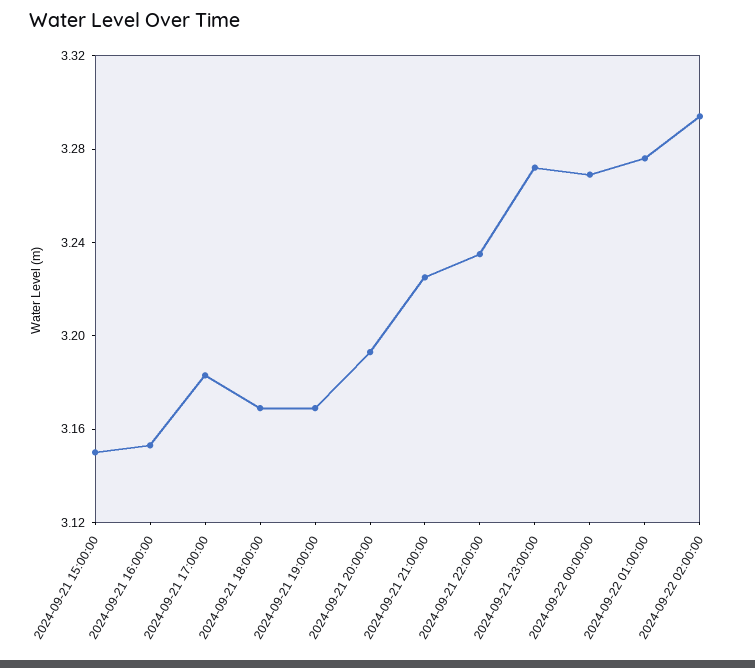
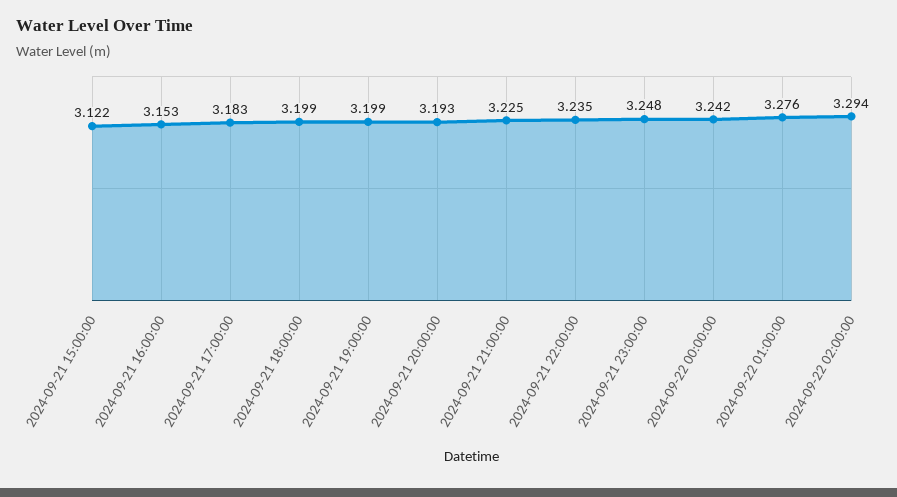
2024-09-21 15:00:00: 3.15 -> 3.122
2024-09-21 18:00:00: 3.17 -> 3.199
2024-09-21 19:00:00: 3.17 -> 3.199
2024-09-21 23:00:00: 3.27 -> 3.248
2024-09-22 00:00:00: 3.27 -> 3.242

